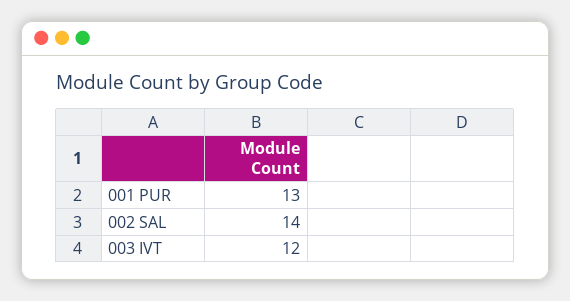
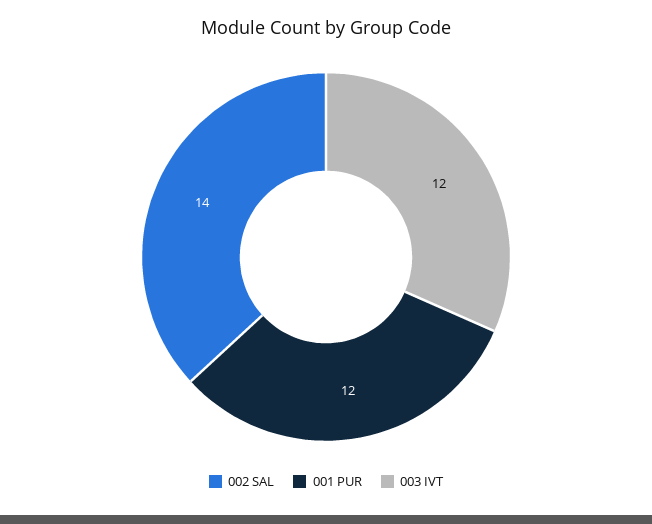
001 PUR: 13 -> 12

